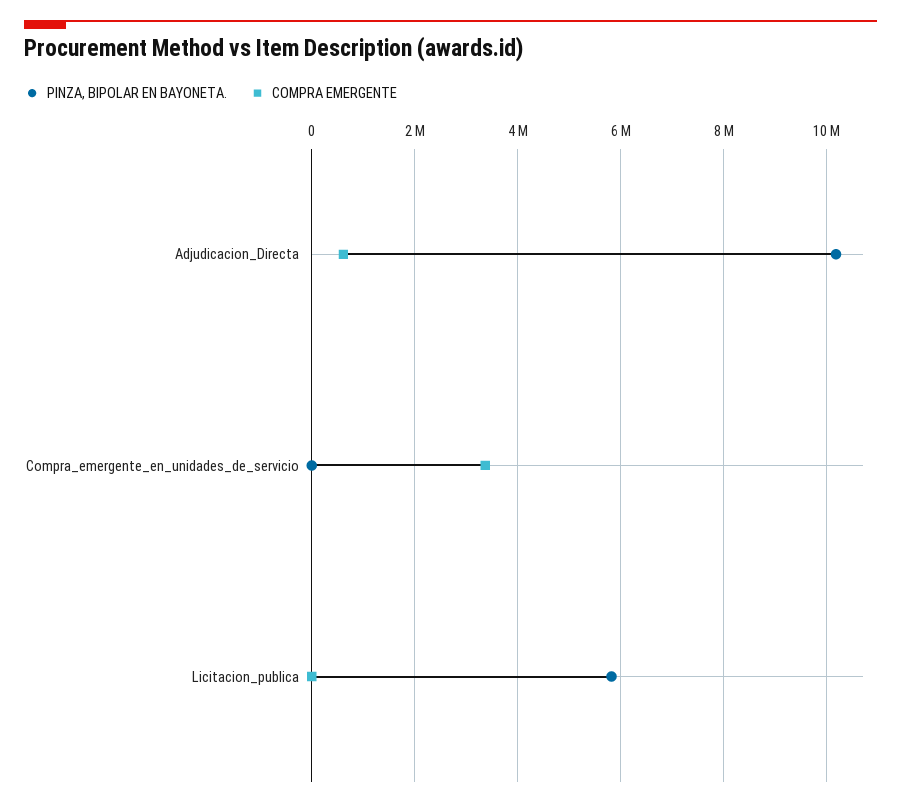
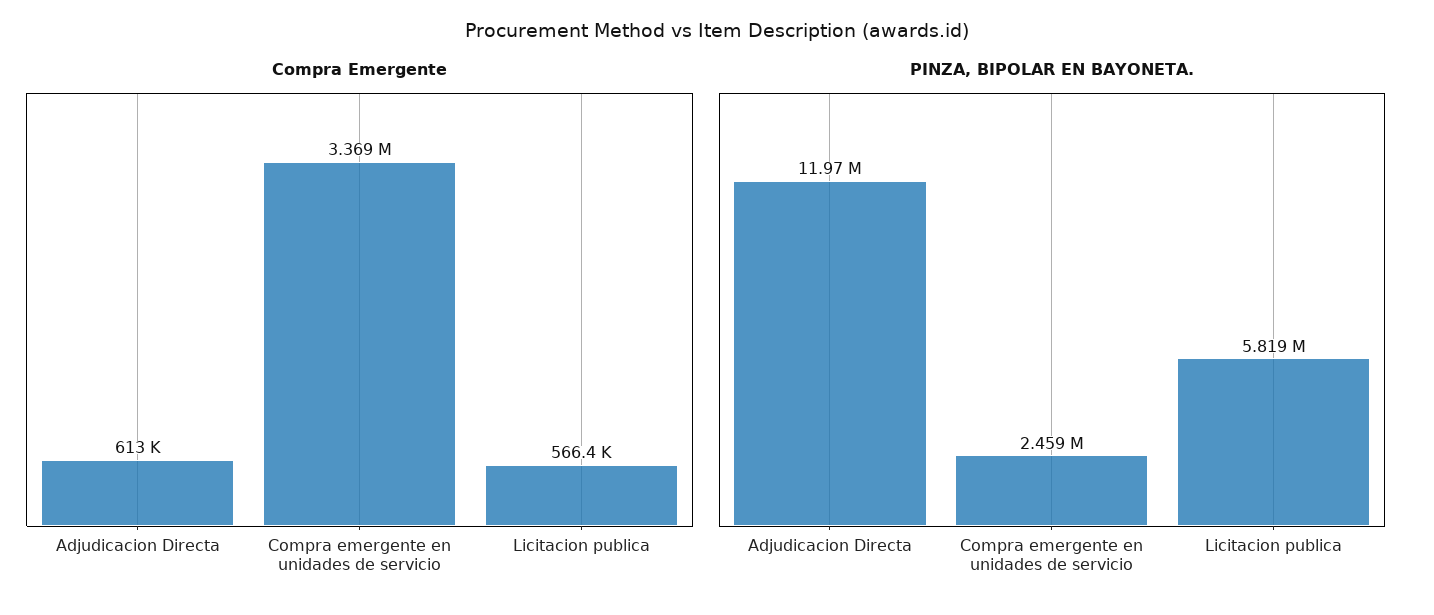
PINZA, BIPOLAR EN BAYONETA., Adjudicacion_Directa: 10200000 -> 11970000
PINZA, BIPOLAR EN BAYONETA., Compra_emergente_en_unidades_de_servicio: 0 -> 2459000
COMPRA EMERGENTE, Licitacion_publica: 0 -> 566400

